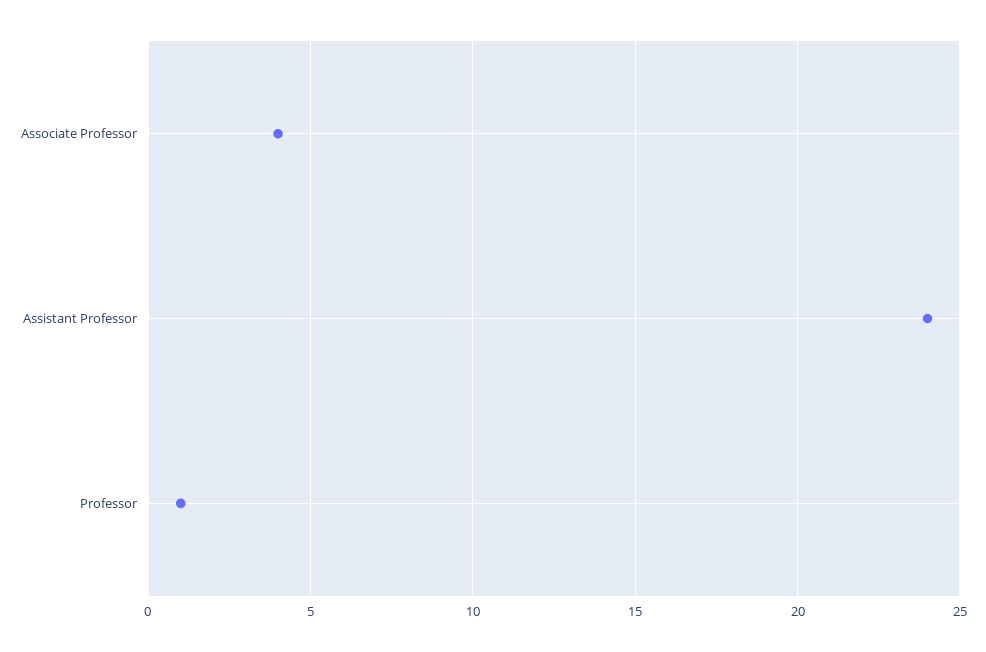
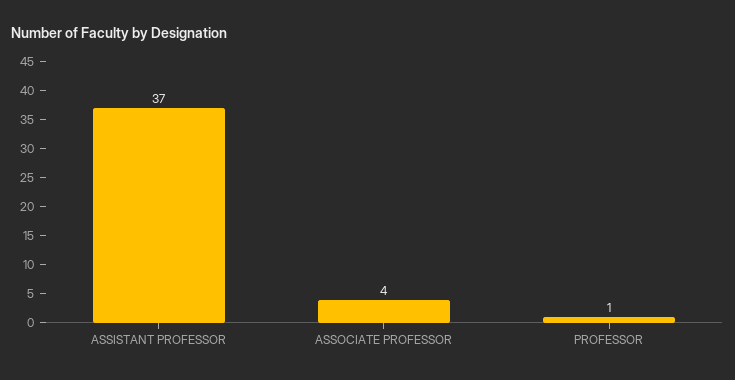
Assistant Professor: 24 -> 37

